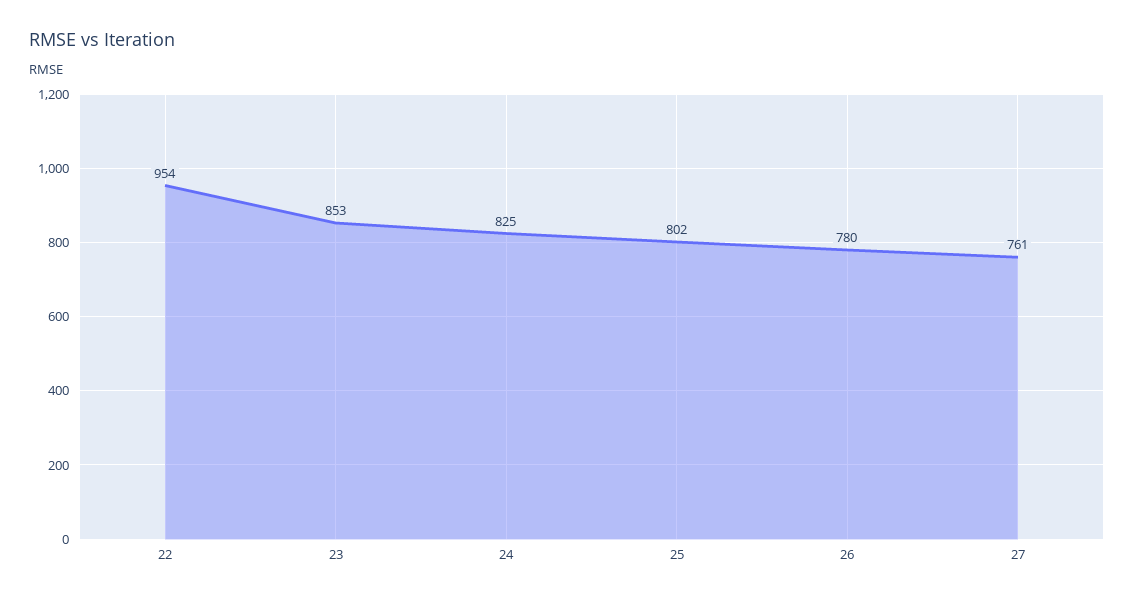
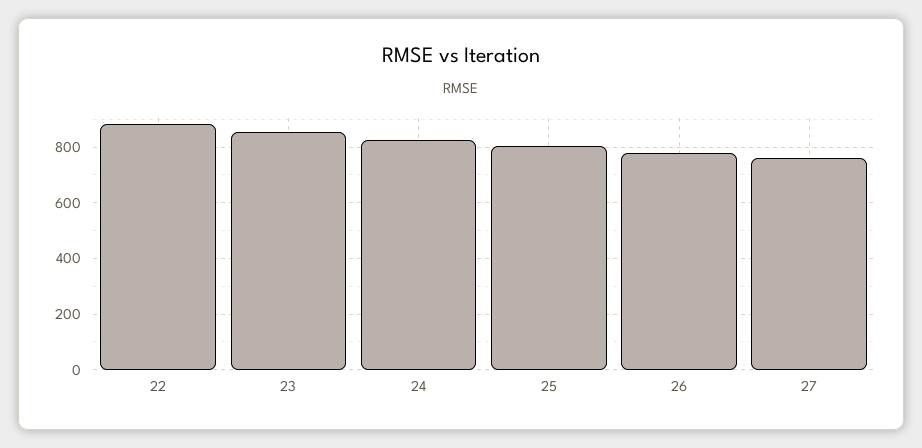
22: 954 -> 875

